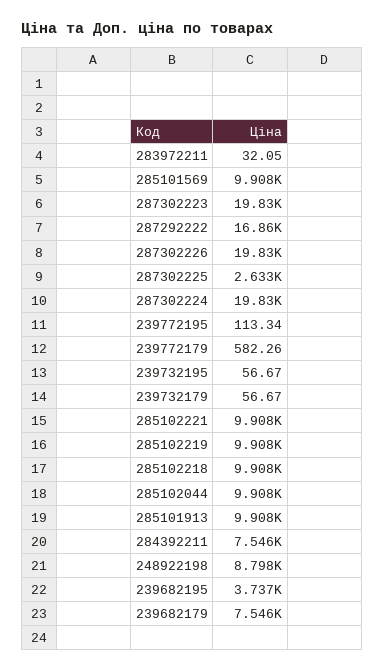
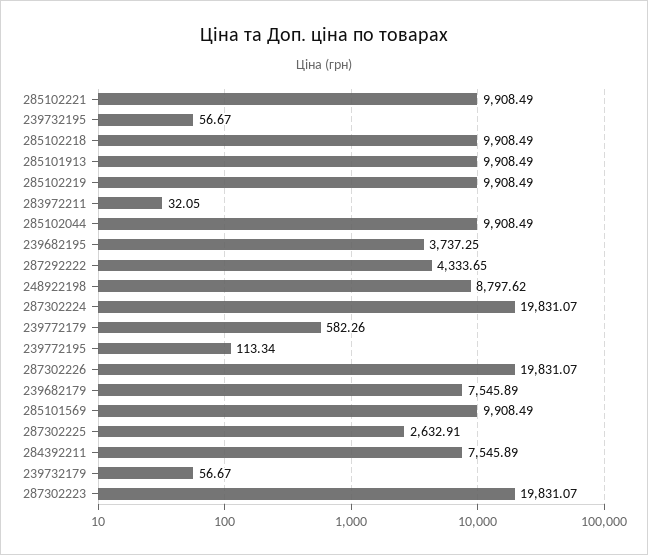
287292222: 16860 -> 4333.65

